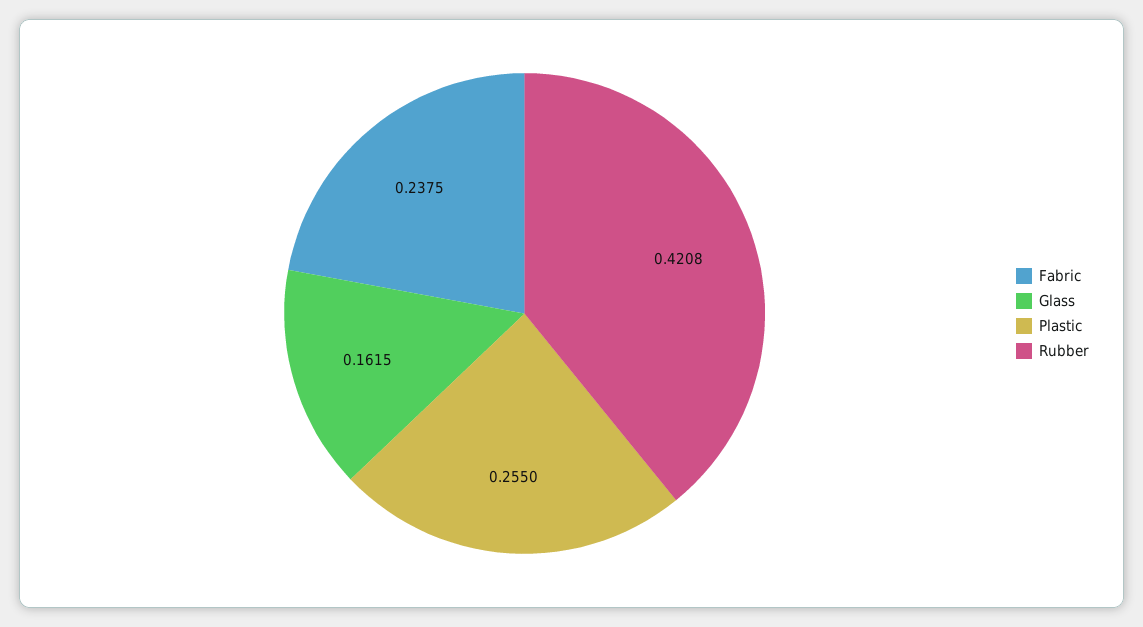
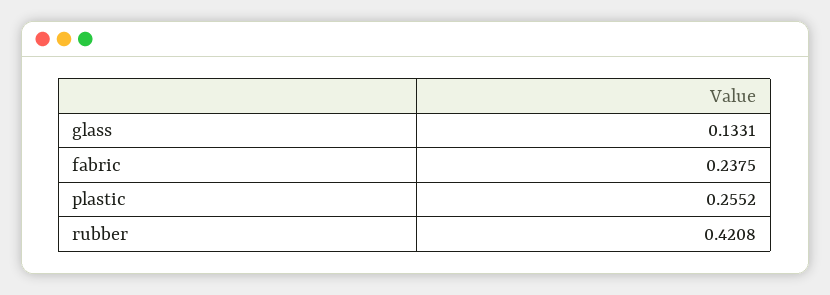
Glass: 0.1615 -> 0.1331
Plastic: 0.255 -> 0.2552

